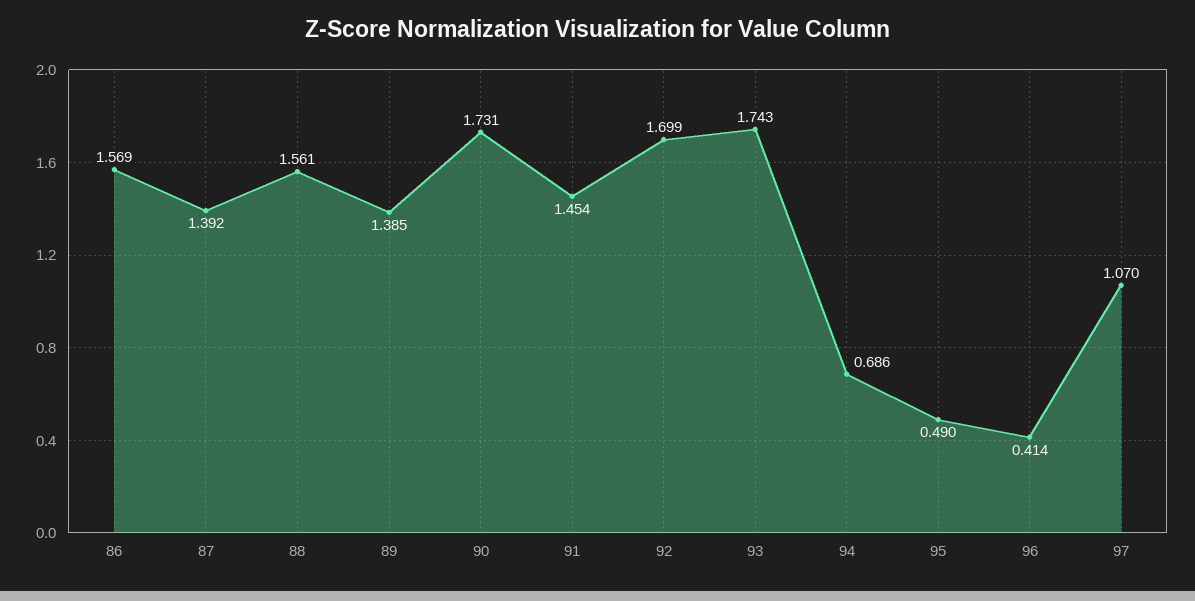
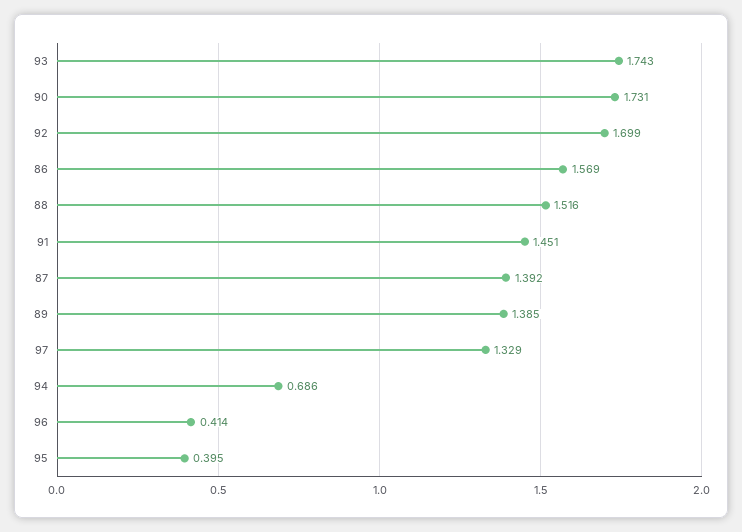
88: 1.561 -> 1.516
91: 1.454 -> 1.451
95: 0.49 -> 0.395
97: 1.07 -> 1.329

